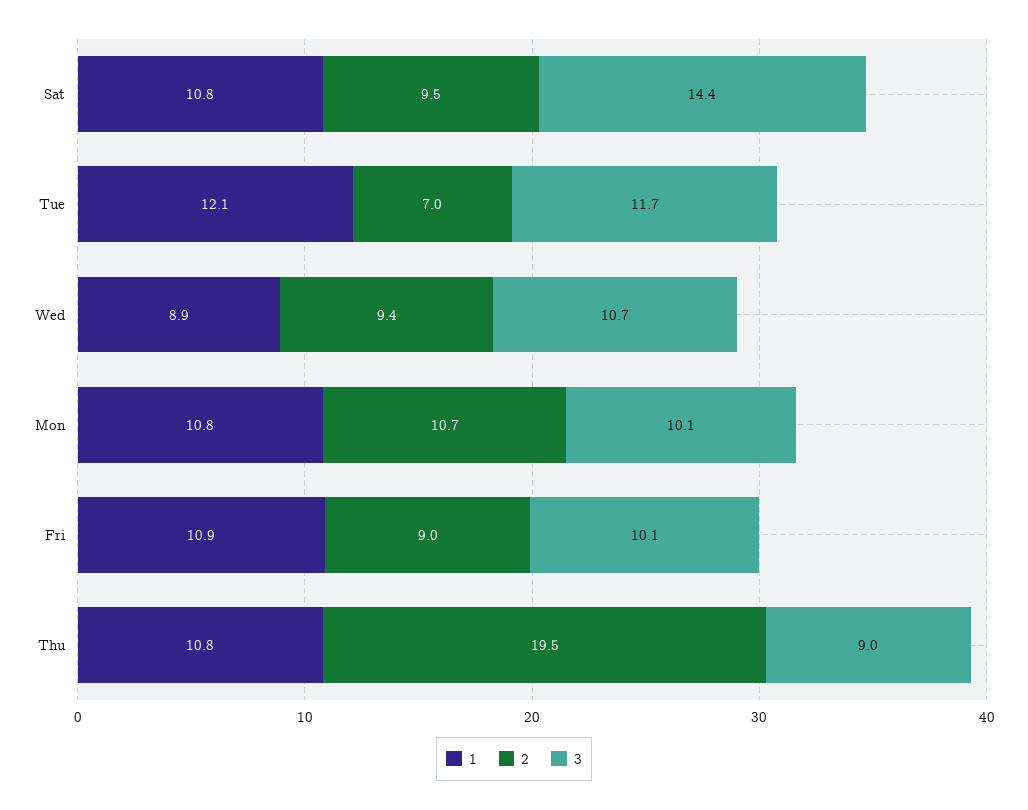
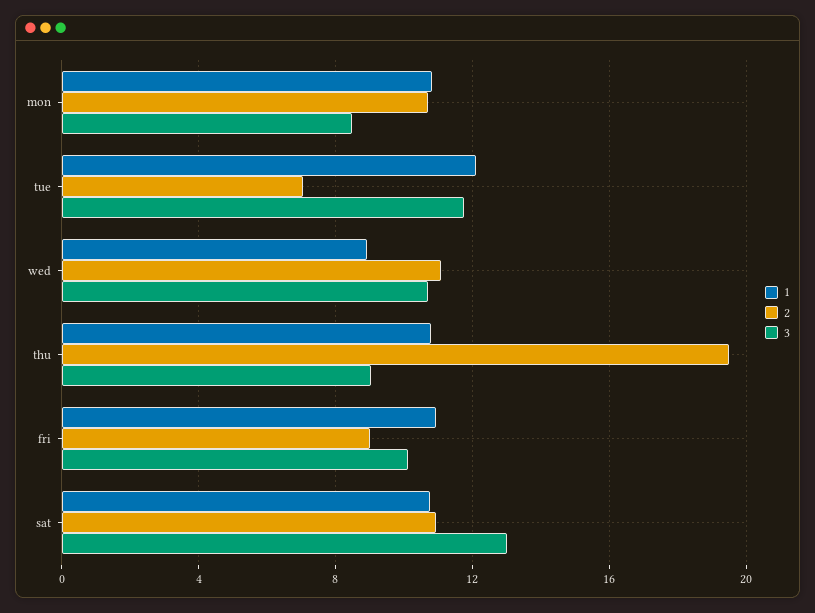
2, Sat: 9.5 -> 11
3, Sat: 14.4 -> 13
2, Wed: 9.4 -> 11
3, Mon: 10.1 -> 8.5

